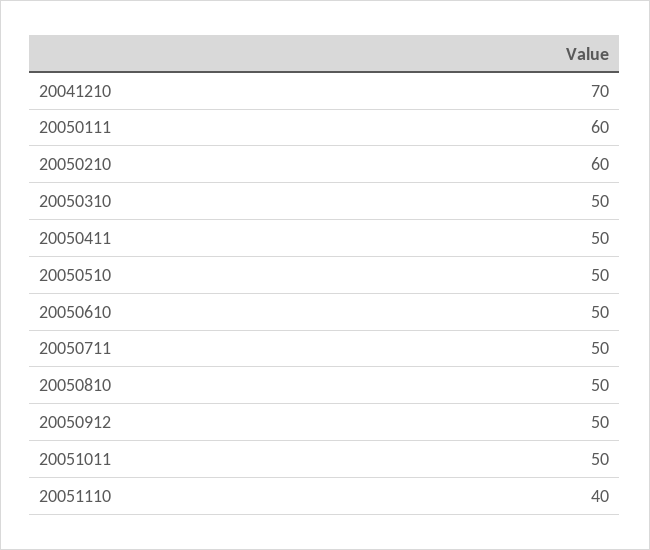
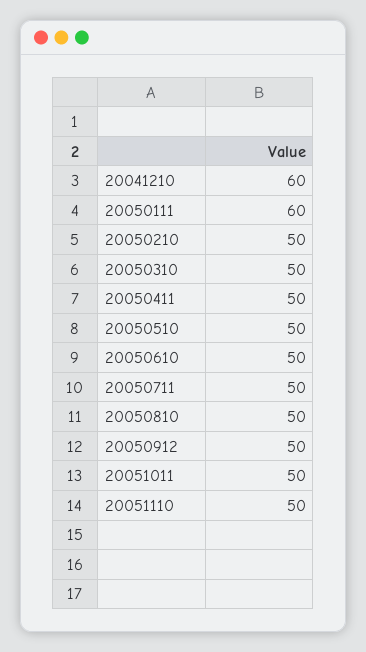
20041210: 70 -> 60
20050210: 60 -> 50
20051110: 40 -> 50

